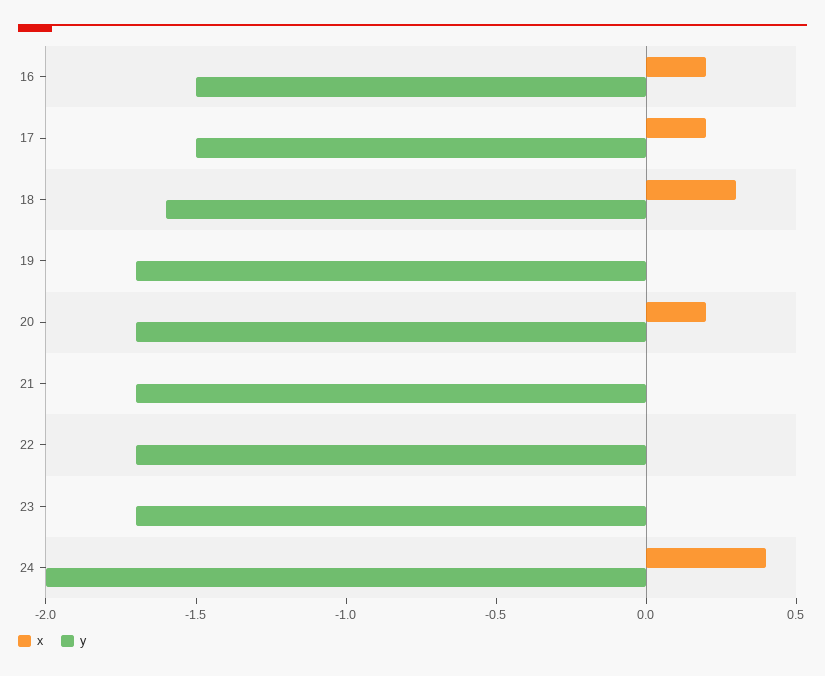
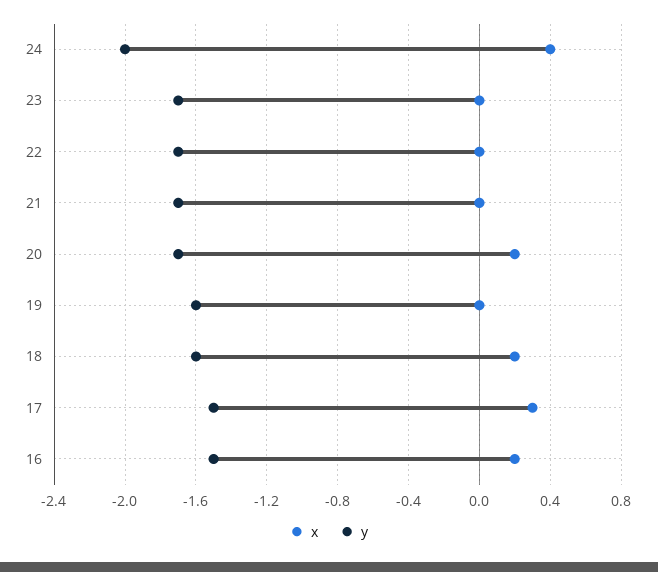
x, 17: 0.2 -> 0.3
x, 18: 0.3 -> 0.2
y, 19: -1.7 -> -1.6

